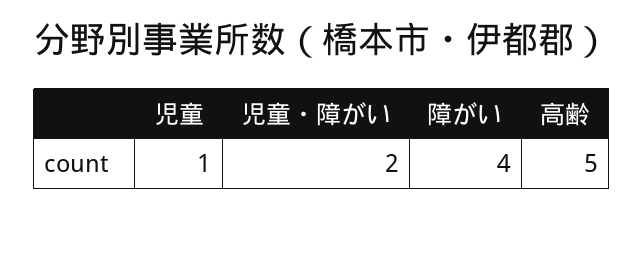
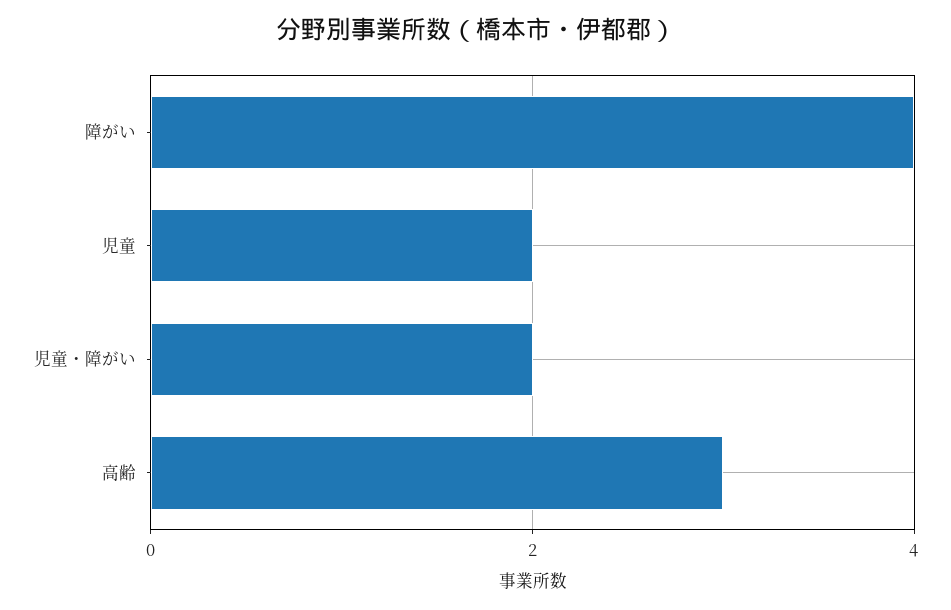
児童: 1 -> 2
高齢: 5 -> 3

